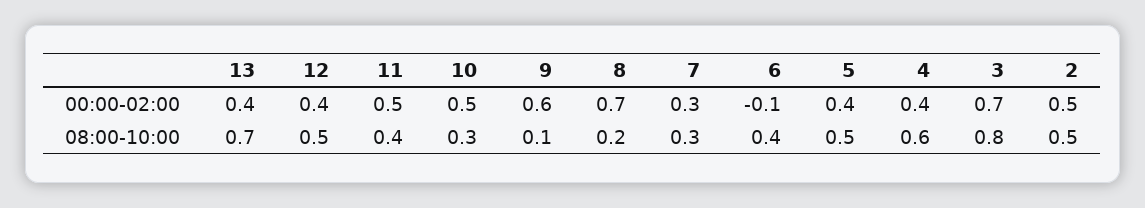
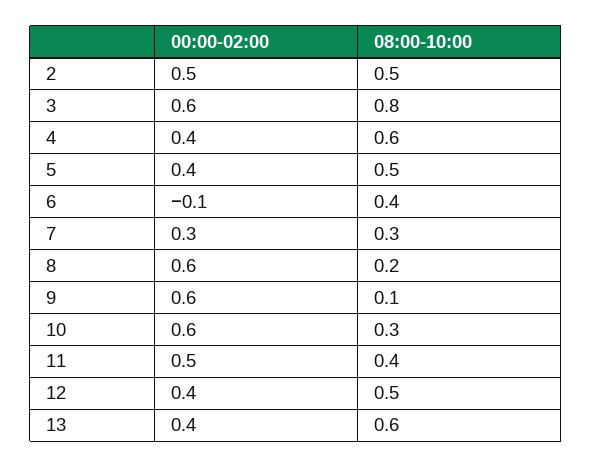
10, 00:00-02:00: 0.5 -> 0.6
8, 00:00-02:00: 0.7 -> 0.6
3, 00:00-02:00: 0.7 -> 0.6
13, 08:00-10:00: 0.7 -> 0.6

